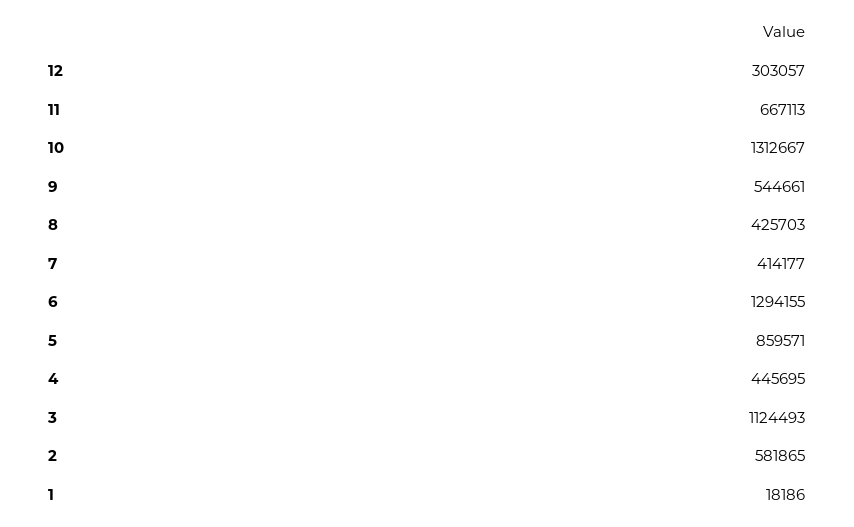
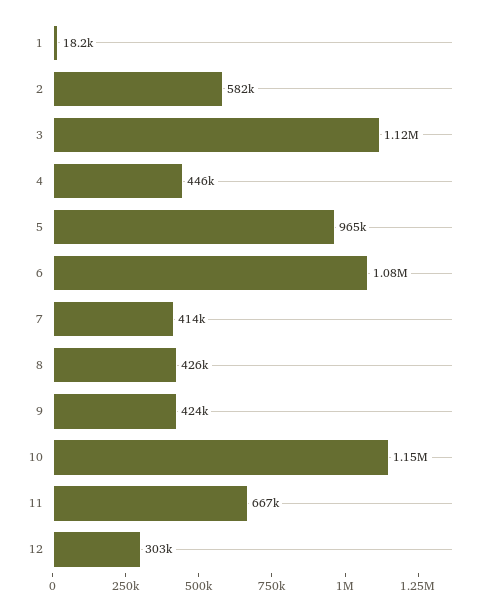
10: 1312667 -> 1150000
9: 544661 -> 424000
6: 1294155 -> 1080000
5: 859571 -> 965000

